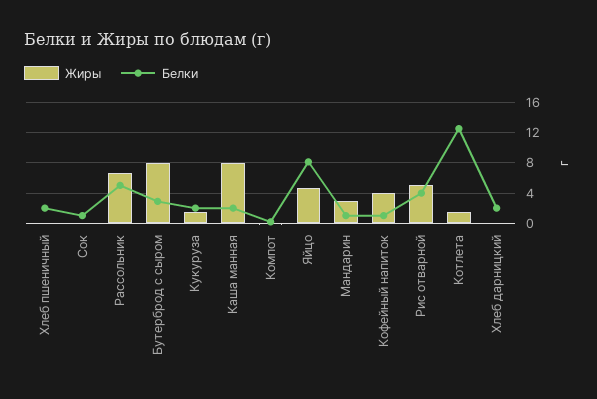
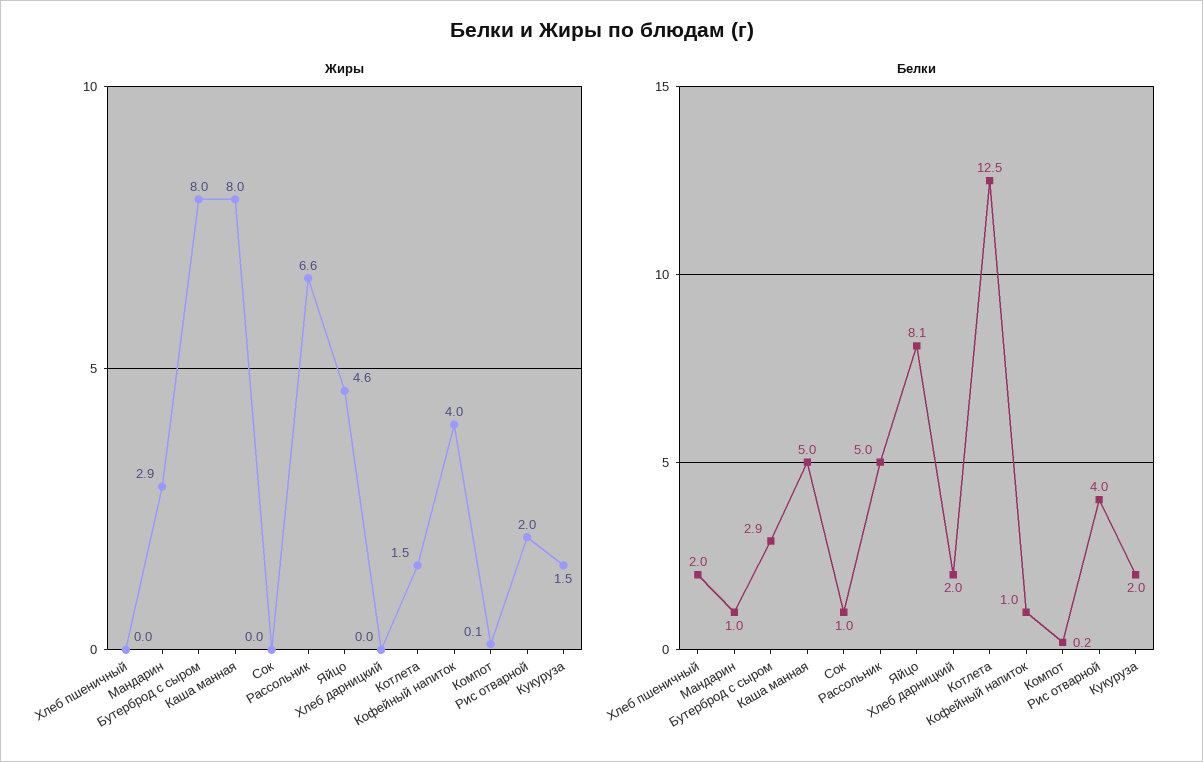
Белки, Каша манная: 2 -> 5
Жиры, Рис отварной: 5 -> 2

